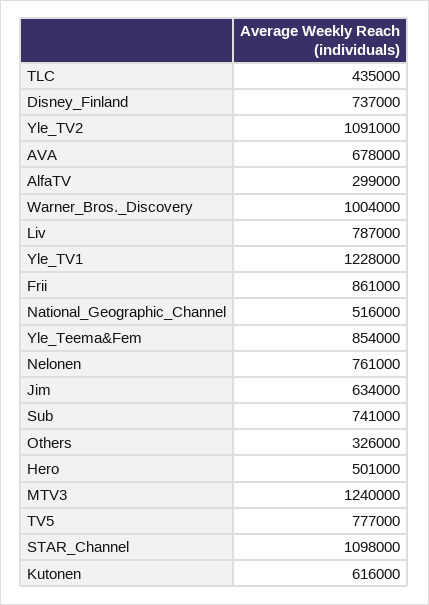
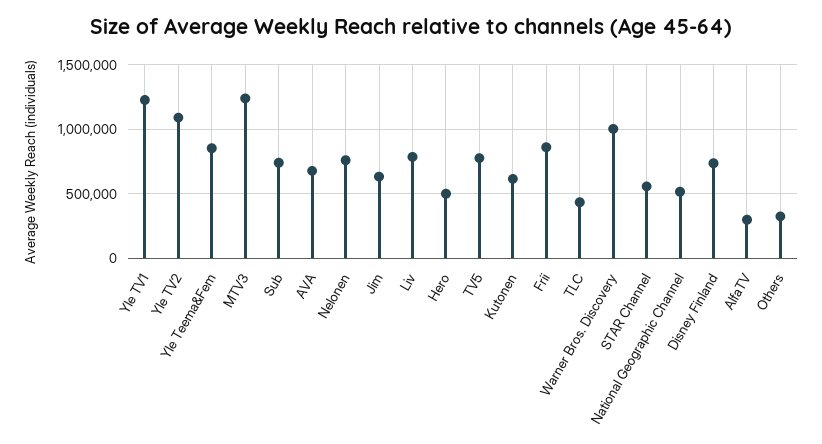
STAR_Channel: 1098000 -> 550000

